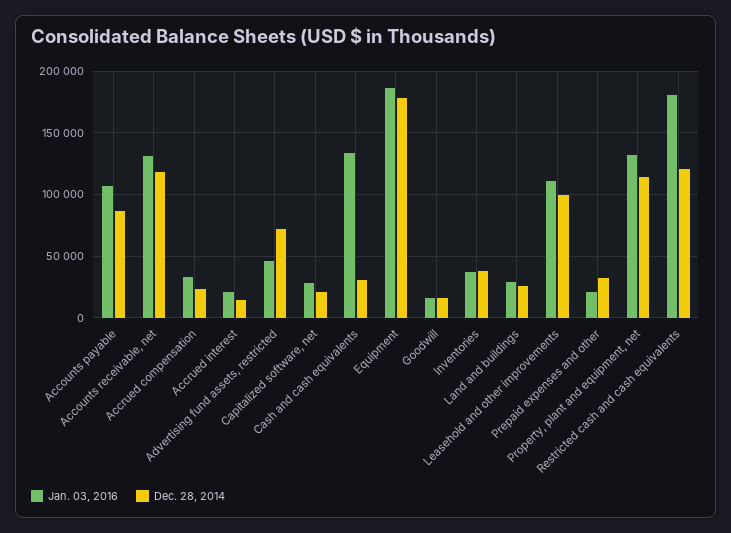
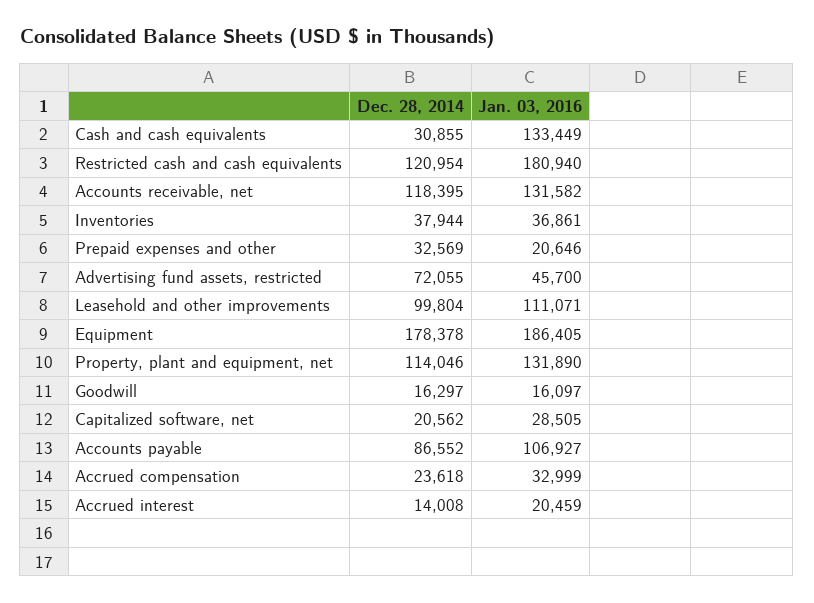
Jan. 03, 2016, Land and buildings: 30000 -> none
Dec. 28, 2014, Land and buildings: 25000 -> none

